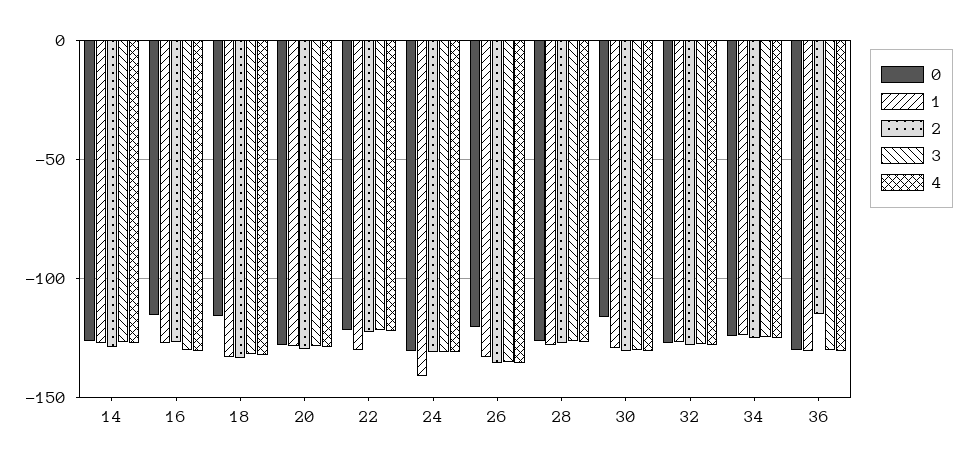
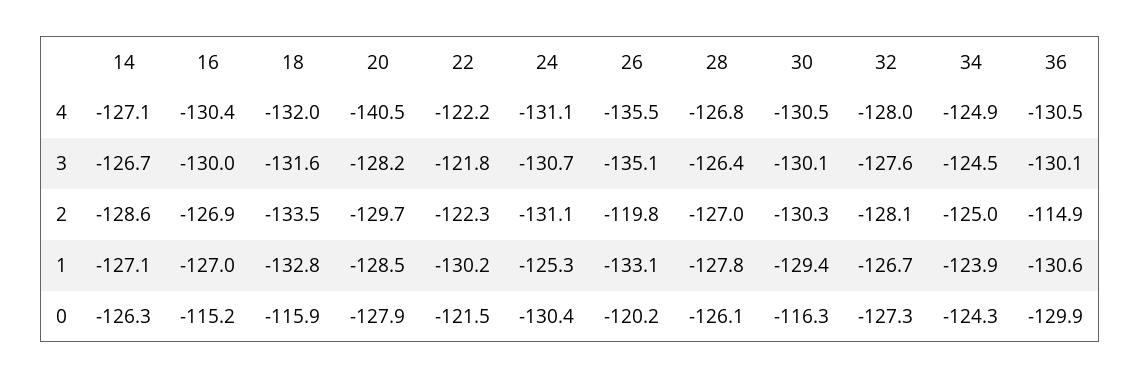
4, 20: -130 -> -140.5
1, 24: -140 -> -125.3
2, 26: -135 -> -119.8

